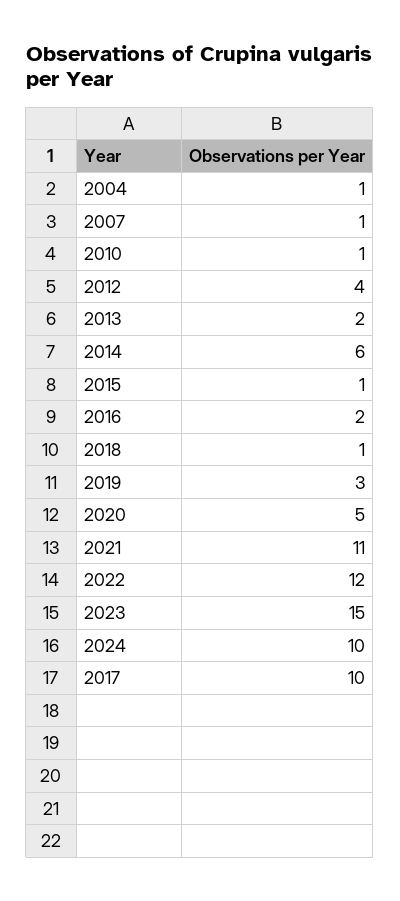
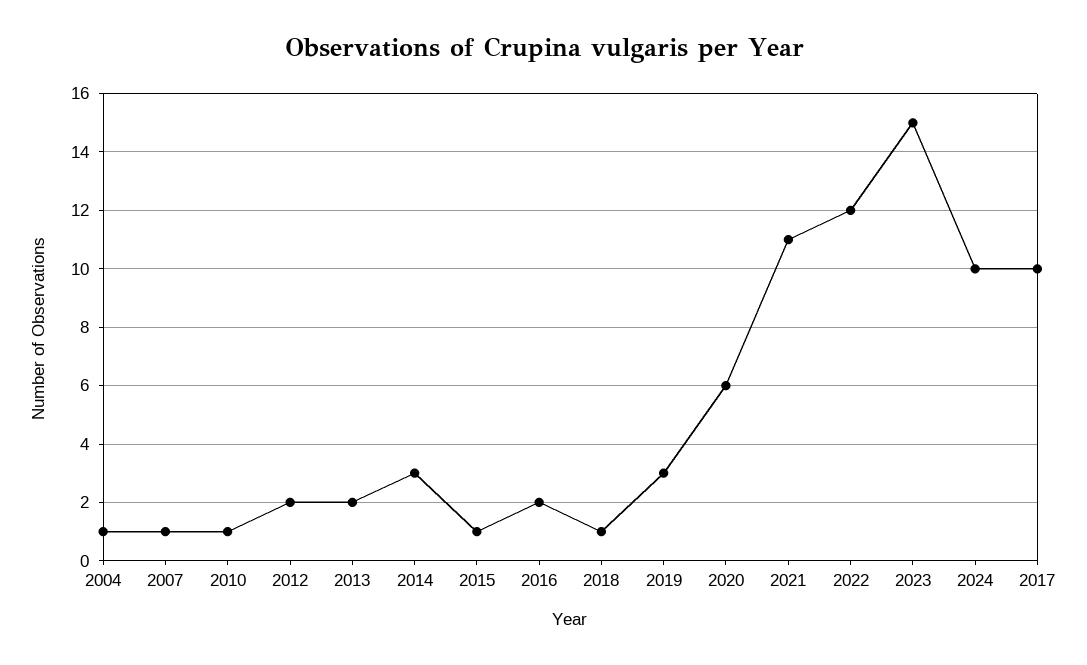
2012: 4 -> 2
2014: 6 -> 3
2020: 5 -> 6

